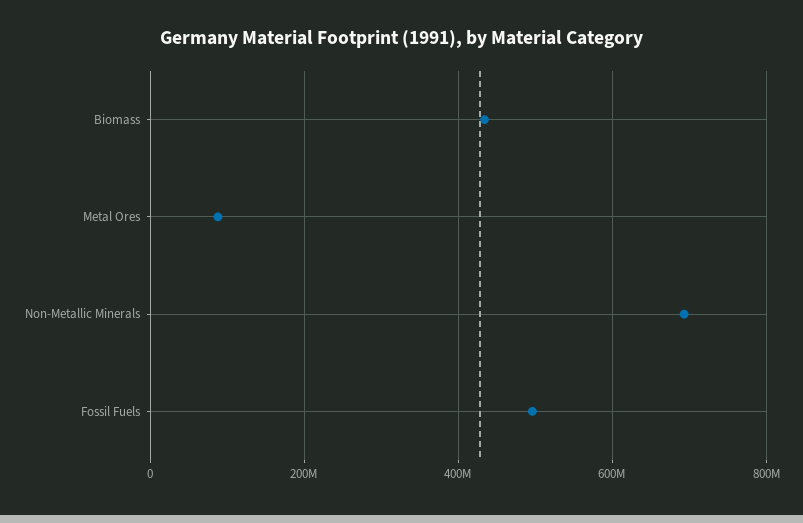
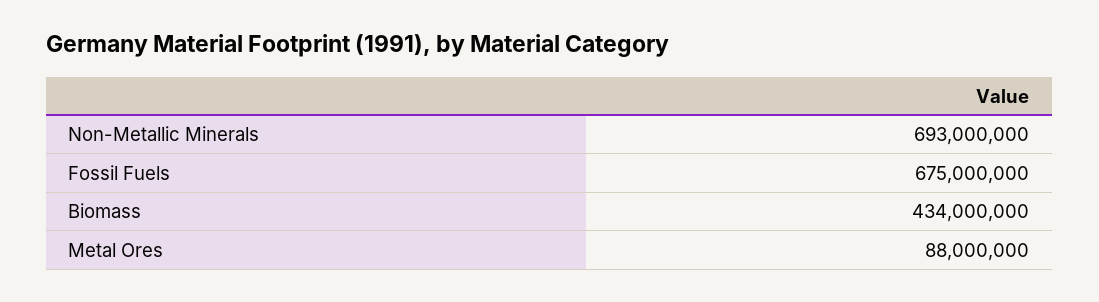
Fossil Fuels: 500000000 -> 675000000

